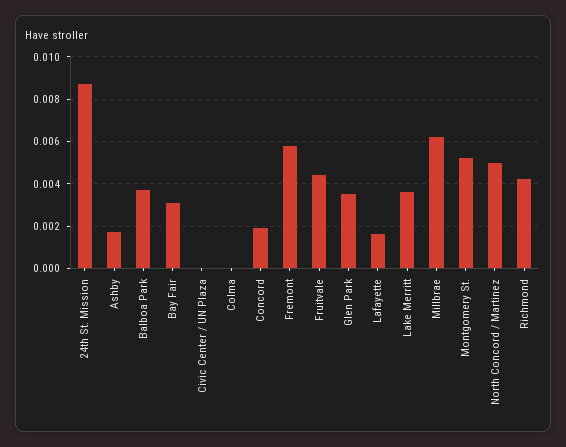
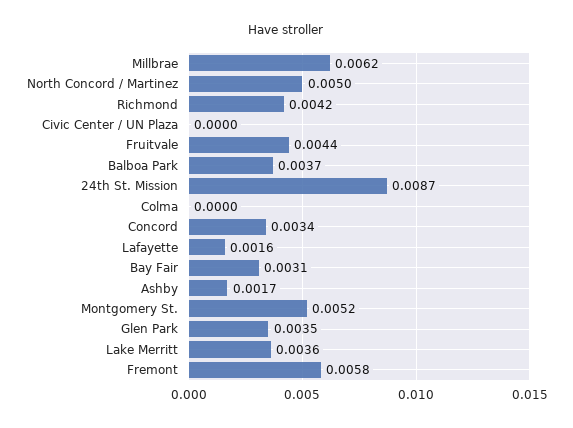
Concord: 0.002 -> 0.0034

